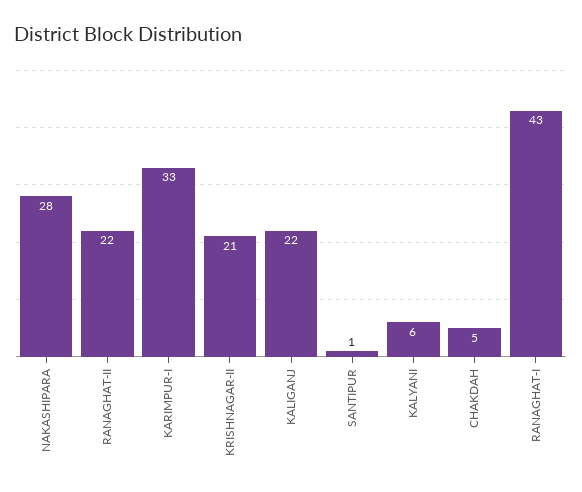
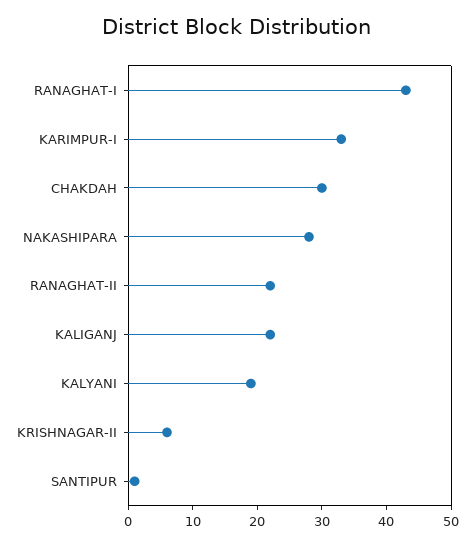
KRISHNAGAR-II: 21 -> 5
KALYANI: 6 -> 20
CHAKDAH: 5 -> 30

